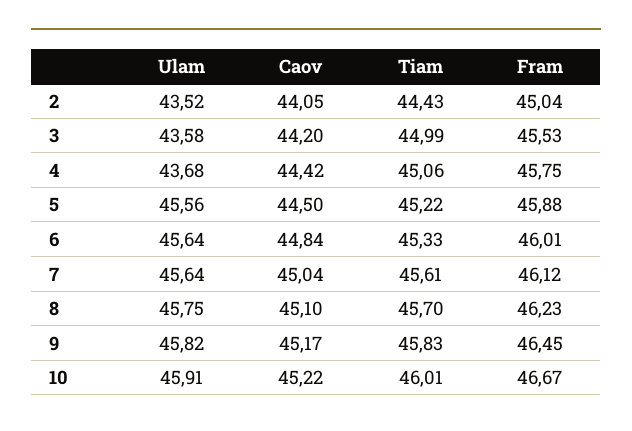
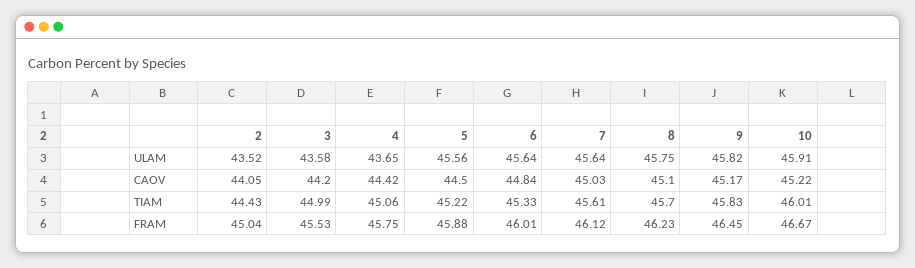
Ulam, 4: 43.68 -> 43.65
Caov, 7: 45.04 -> 45.03

